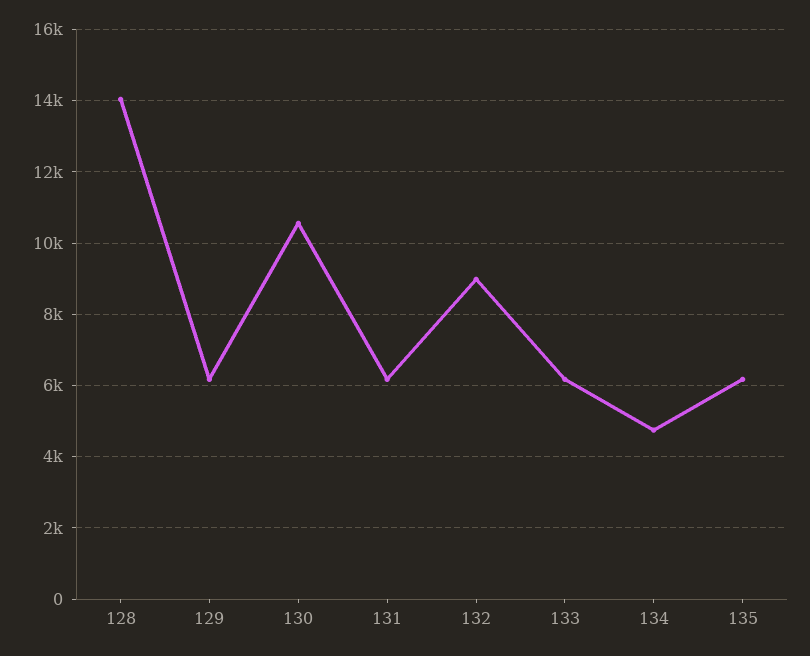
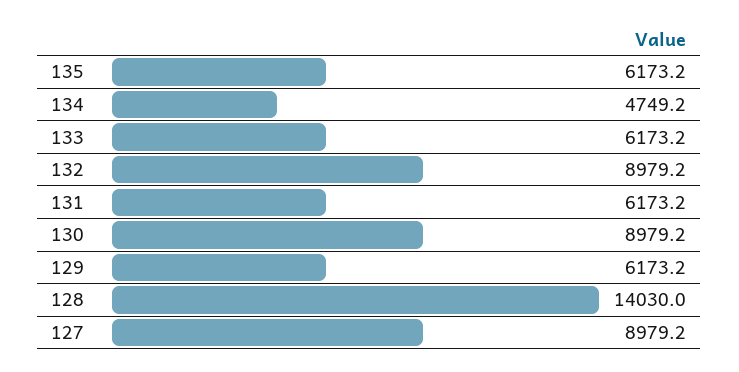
130: 10600 -> 8979.2
127: none -> 8979.2

